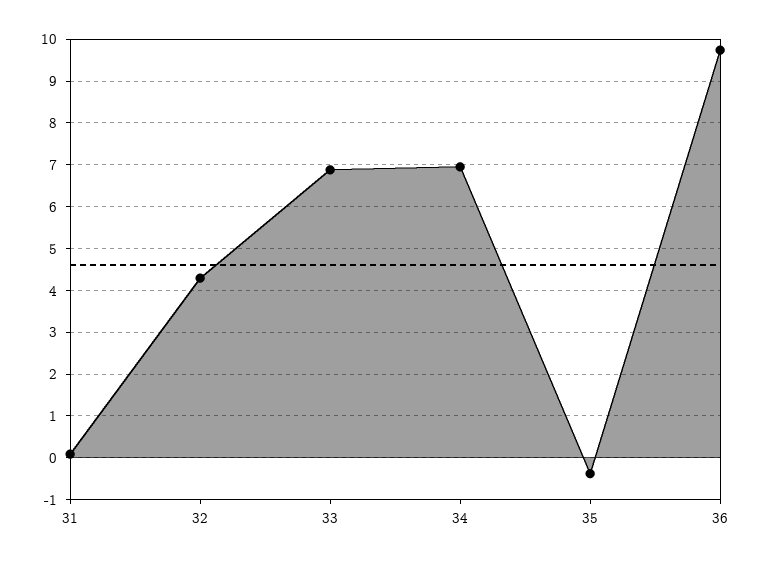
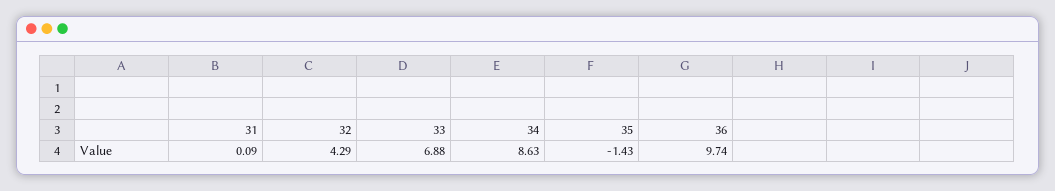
34: 7 -> 8.63
35: -0.4 -> -1.43

